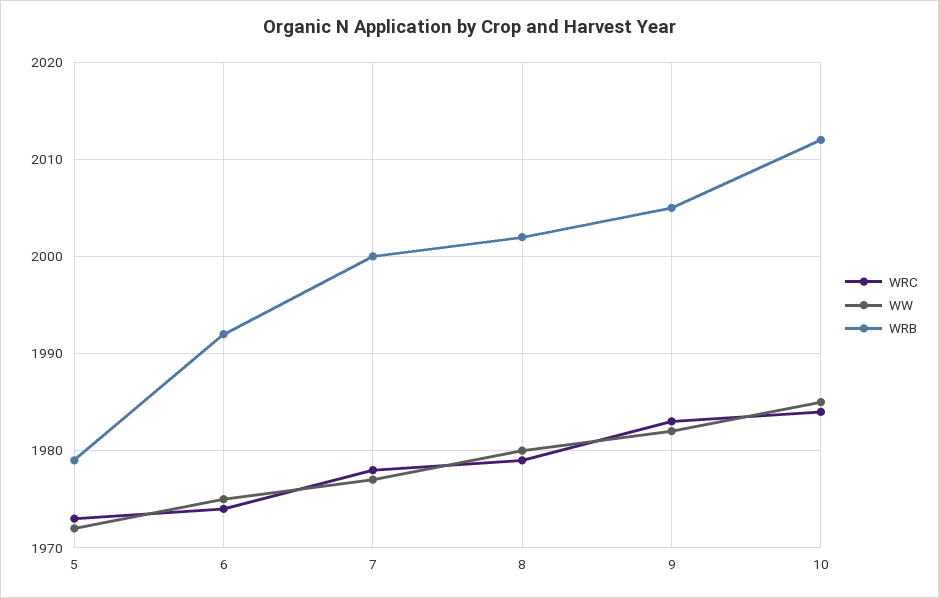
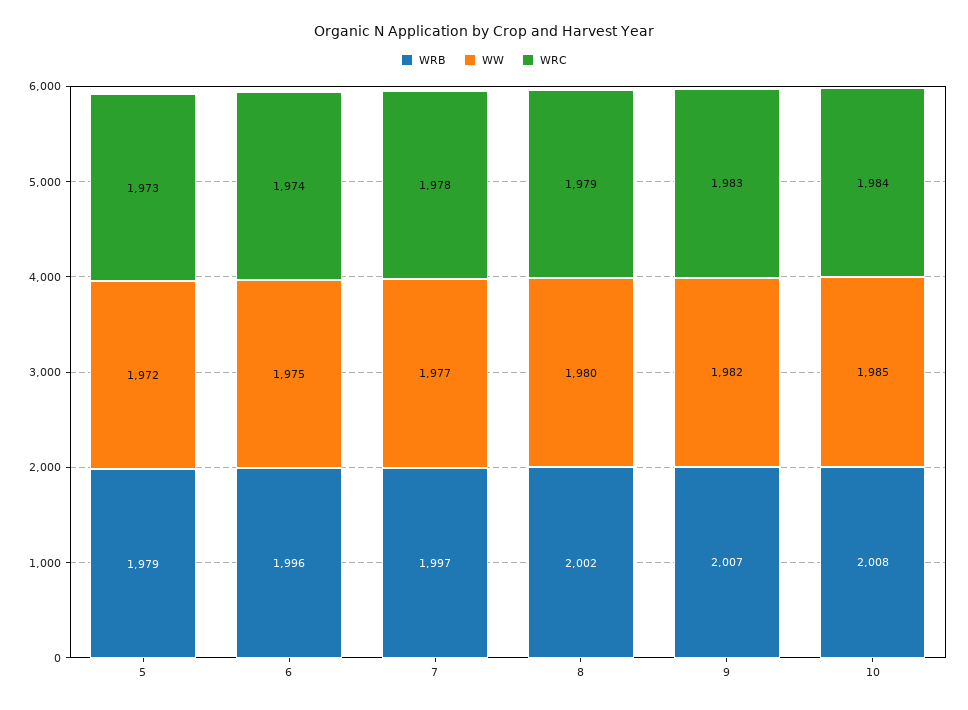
WRB, 6: 1992 -> 1996
WRB, 7: 2000 -> 1997
WRB, 9: 2005 -> 2007
WRB, 10: 2012 -> 2008

